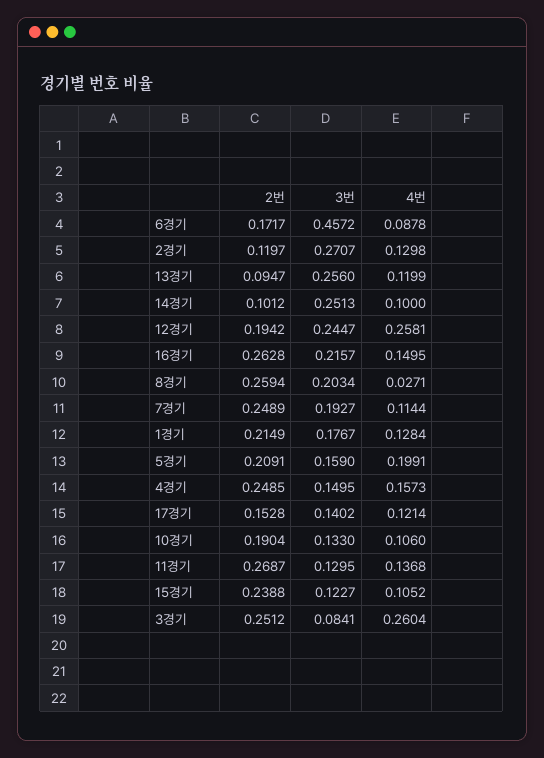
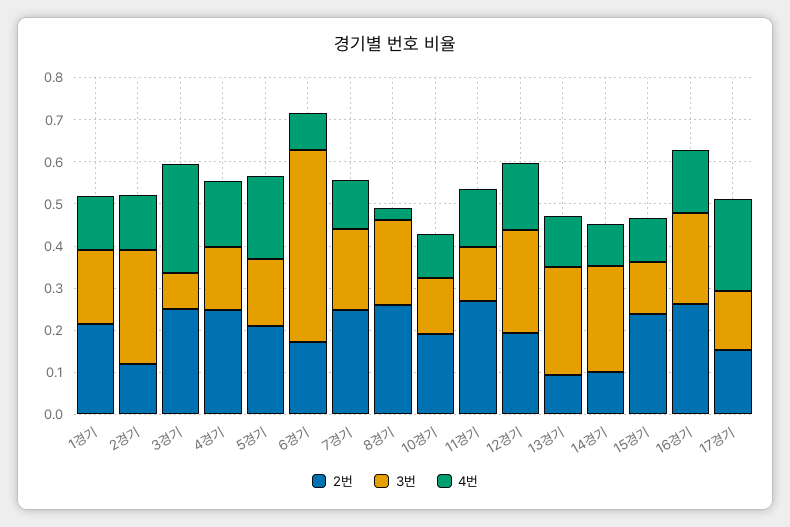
4번, 12경기: 0.2581 -> 0.16
4번, 17경기: 0.1214 -> 0.22

